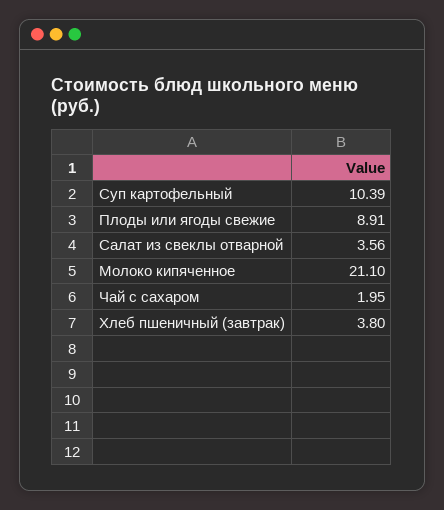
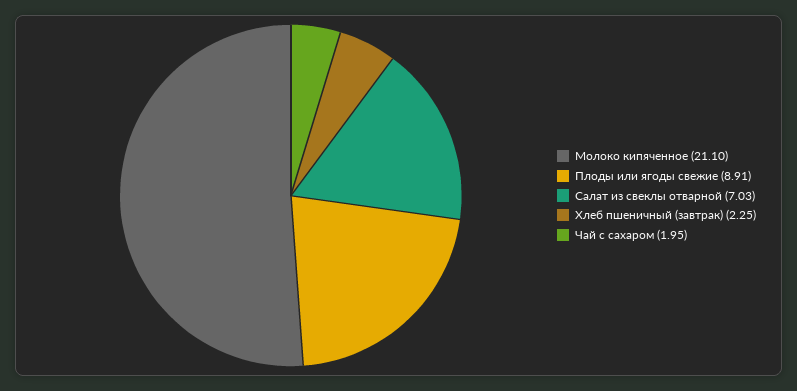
Суп картофельный: 10.39 -> none
Салат из свеклы отварной: 3.56 -> 7.03
Хлеб пшеничный (завтрак): 3.8 -> 2.25

